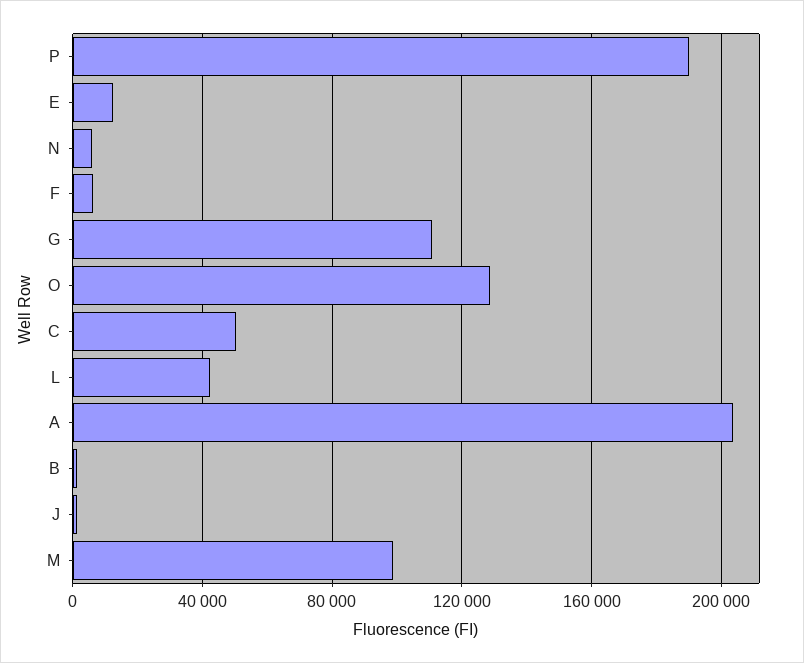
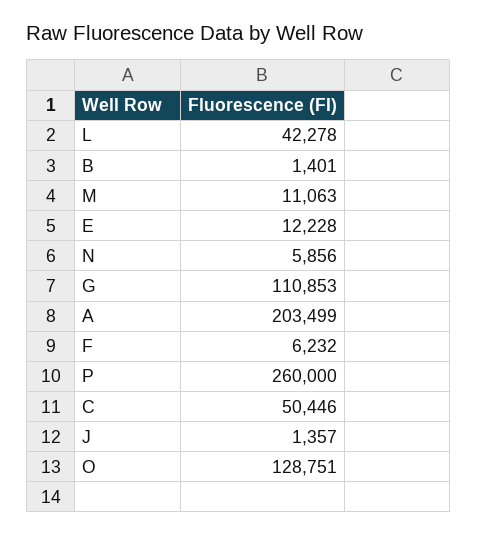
P: 190000 -> 260000
M: 100000 -> 11063

